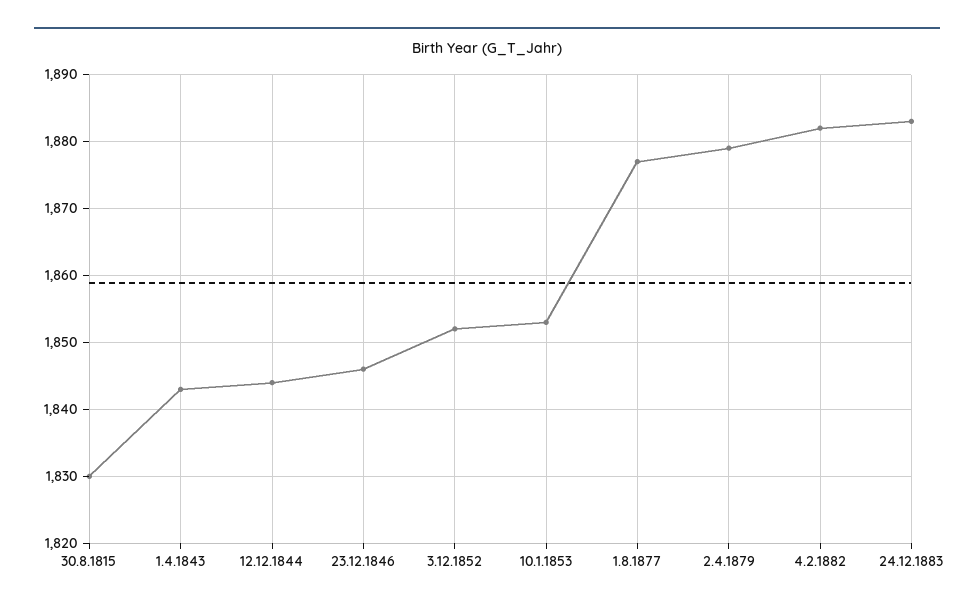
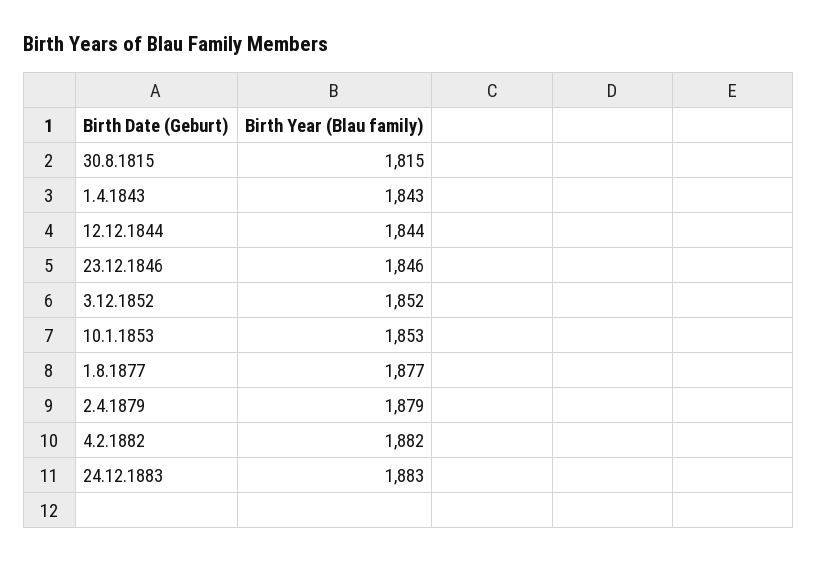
30.8.1815: 1830 -> 1815

